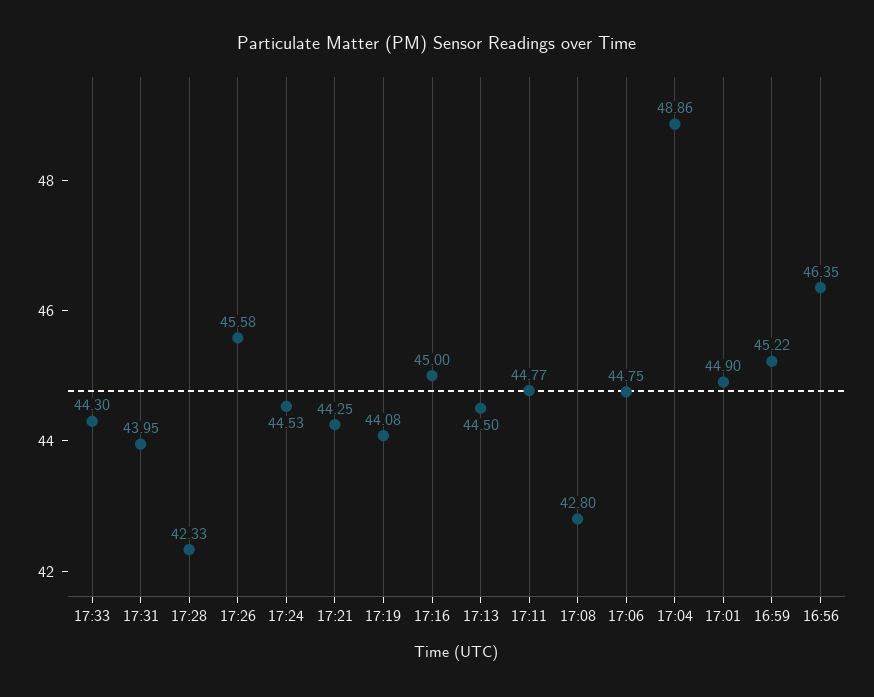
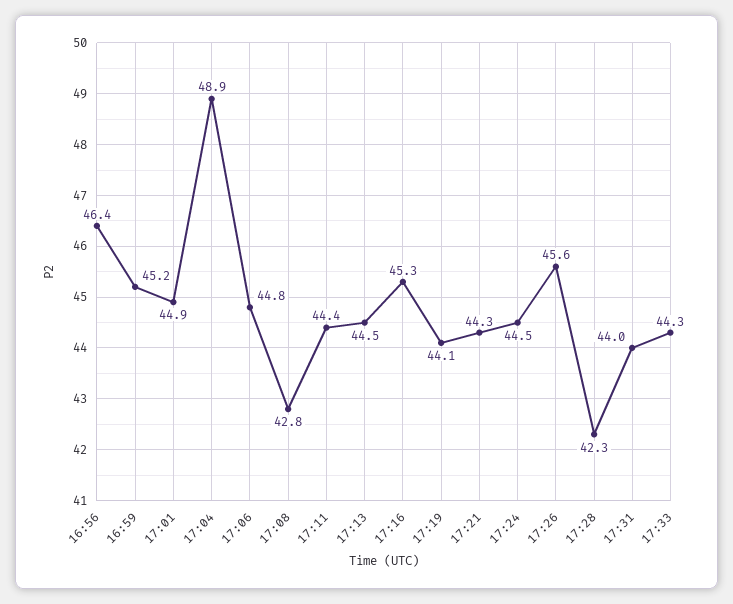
17:16: 45 -> 45.3
17:11: 44.77 -> 44.4

